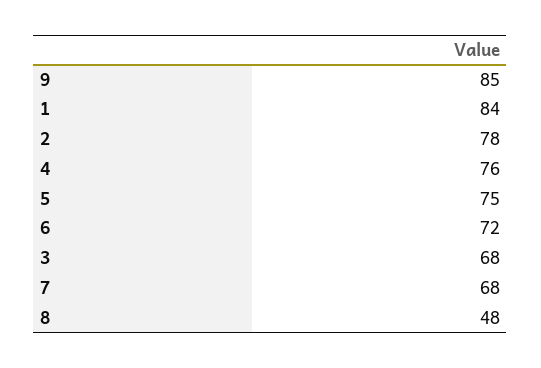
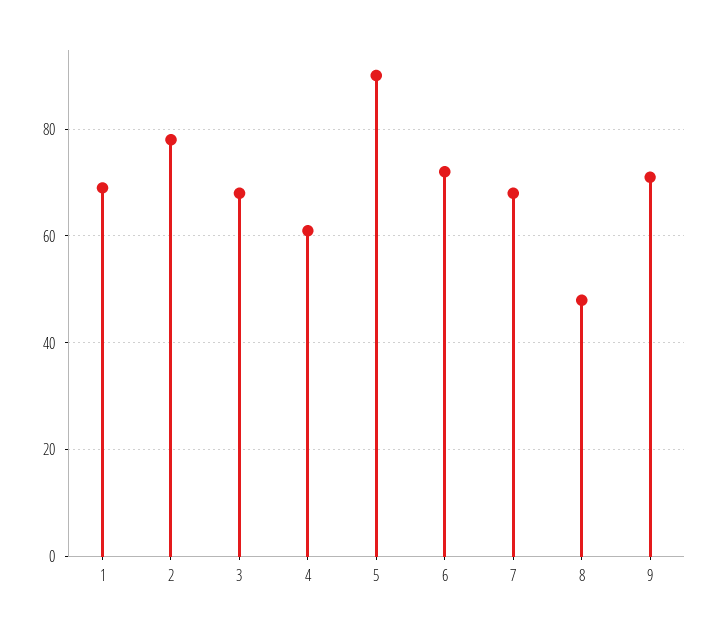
9: 85 -> 70
1: 84 -> 70
4: 76 -> 60
5: 75 -> 90

